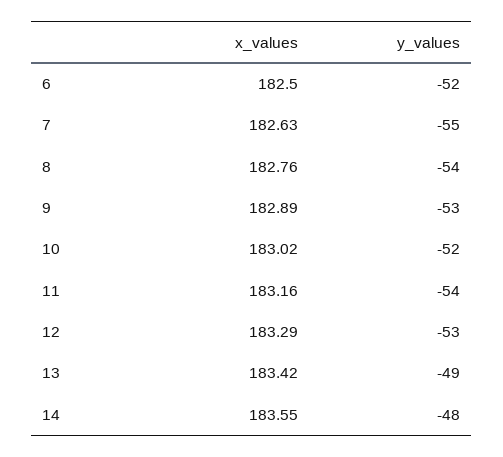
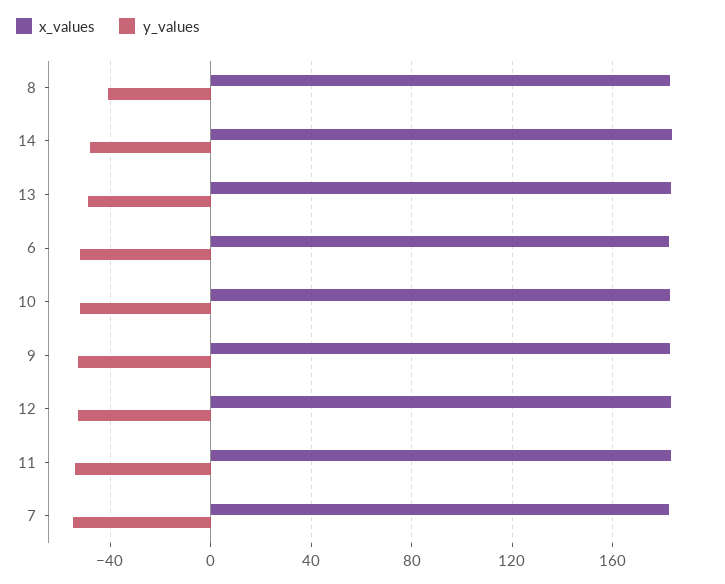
y_values, 8: -54 -> -40

